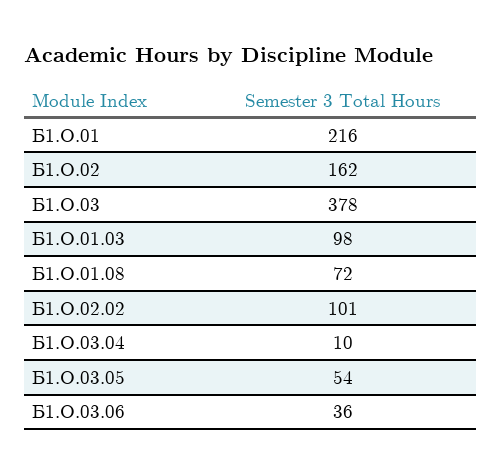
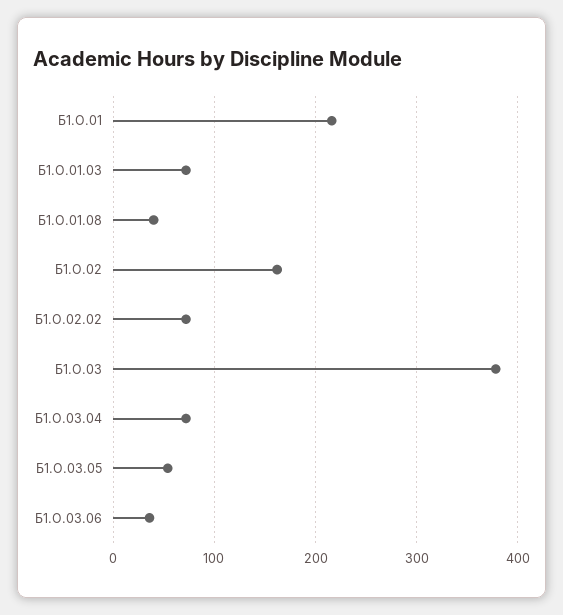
Б1.О.01.03: 98 -> 70
Б1.О.01.08: 72 -> 40
Б1.О.02.02: 101 -> 70
Б1.О.03.04: 10 -> 70

